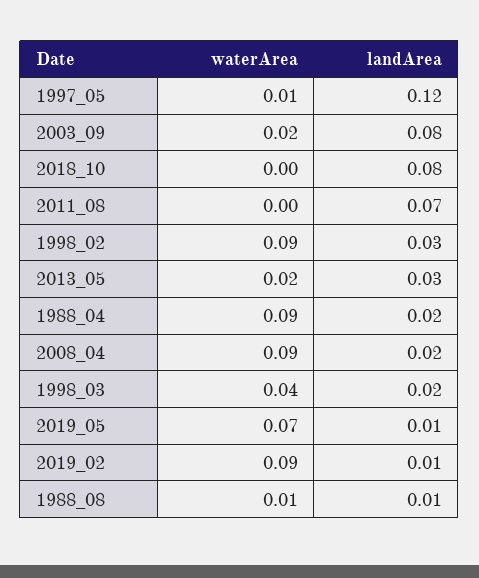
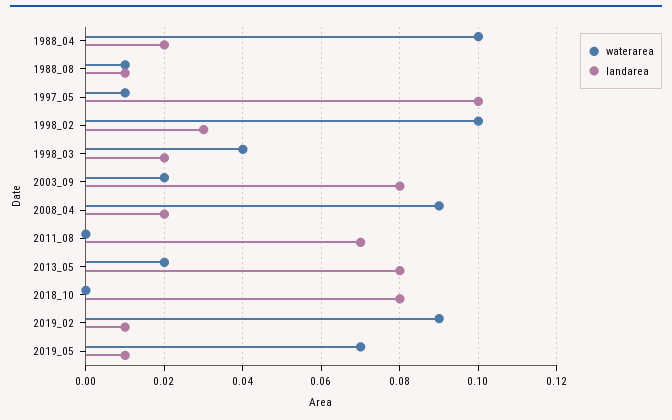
landArea, 1997_05: 0.12 -> 0.1
waterArea, 1998_02: 0.09 -> 0.1
landArea, 2013_05: 0.03 -> 0.08
waterArea, 1988_04: 0.09 -> 0.1

